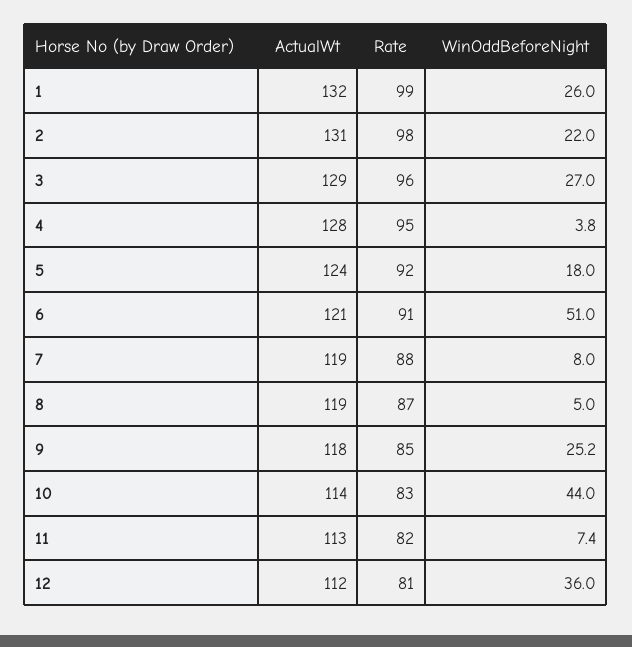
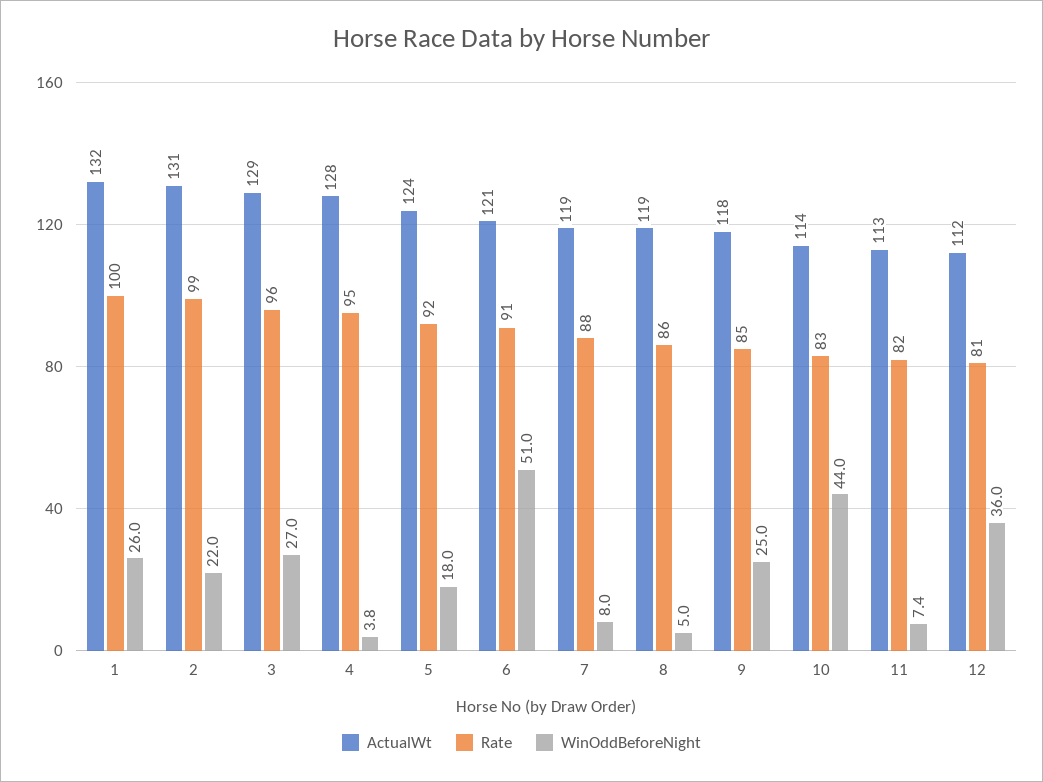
Rate, 1: 99 -> 100
Rate, 2: 98 -> 99
Rate, 8: 87 -> 86
WinOddBeforeNight, 9: 25.2 -> 25

